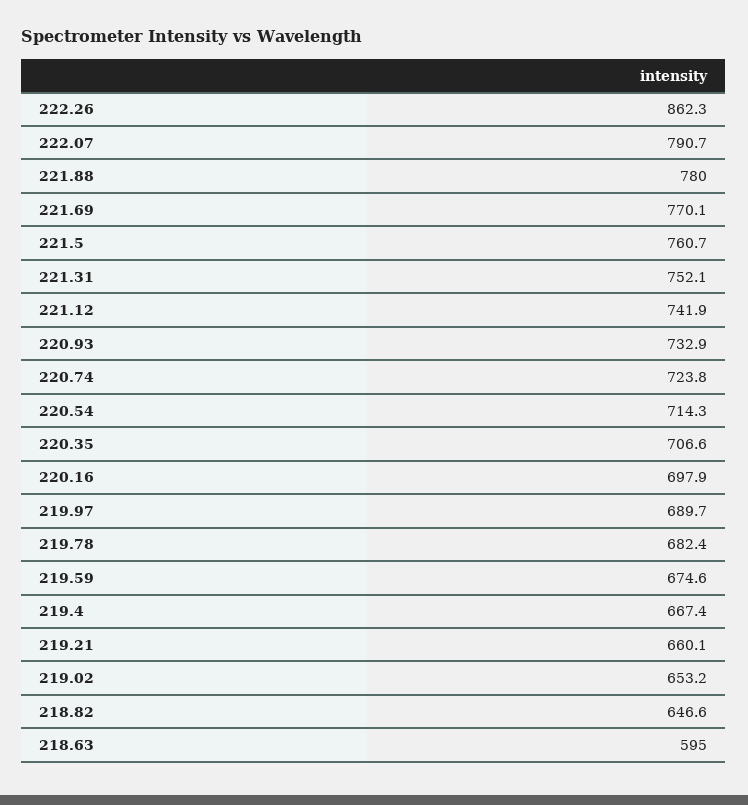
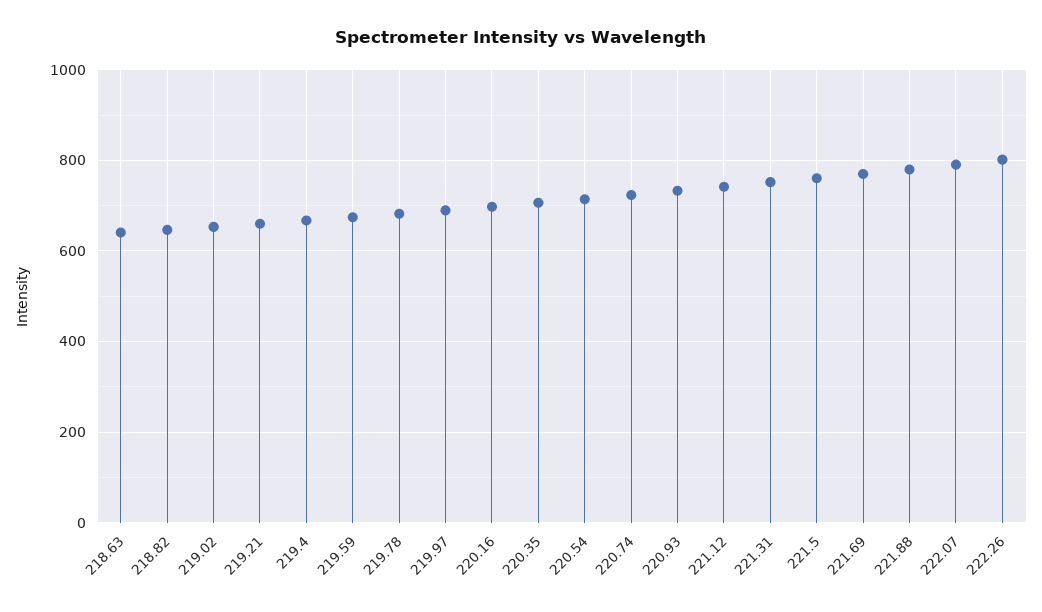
222.26: 862.3 -> 800
218.63: 595 -> 640

